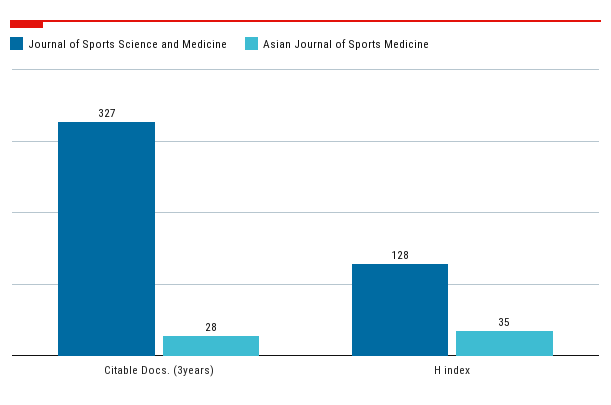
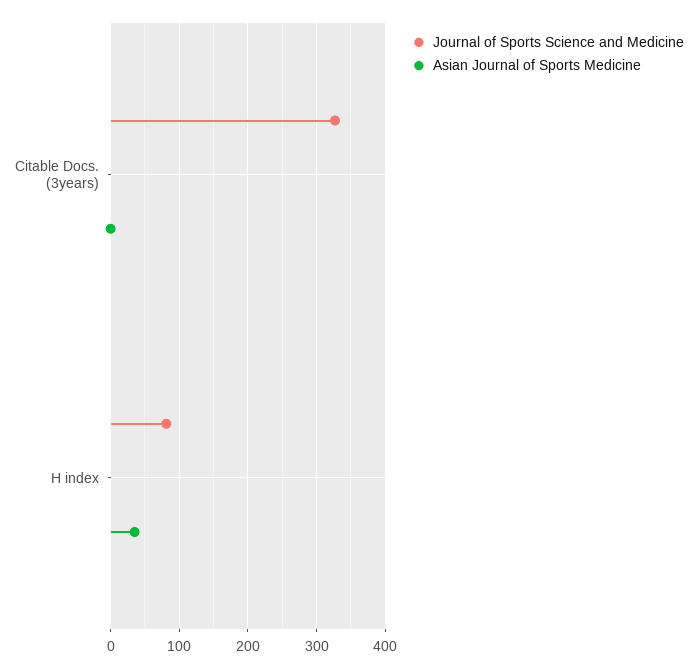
Asian Journal of Sports Medicine, Citable Docs. (3years): 28 -> 0
Journal of Sports Science and Medicine, H index: 128 -> 80

